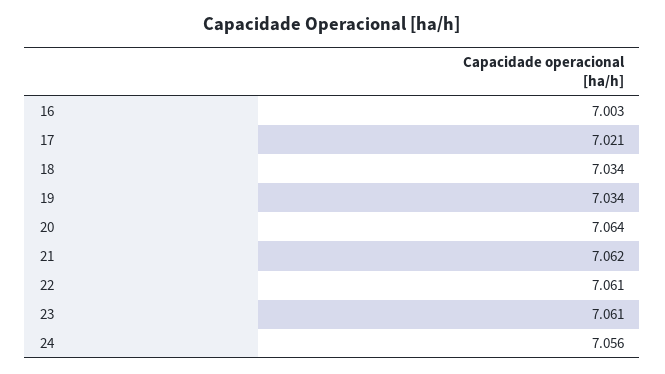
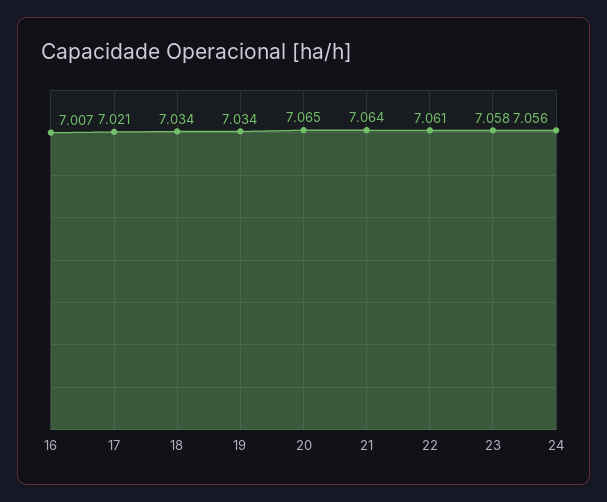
16: 7.003 -> 7.007
20: 7.064 -> 7.065
21: 7.062 -> 7.064
23: 7.061 -> 7.058

